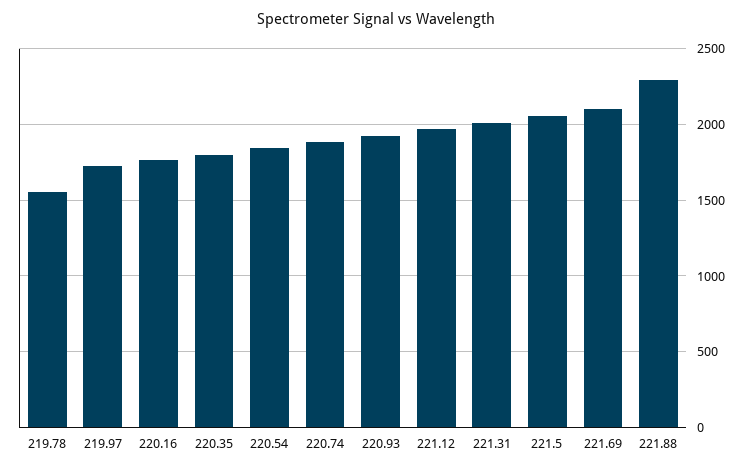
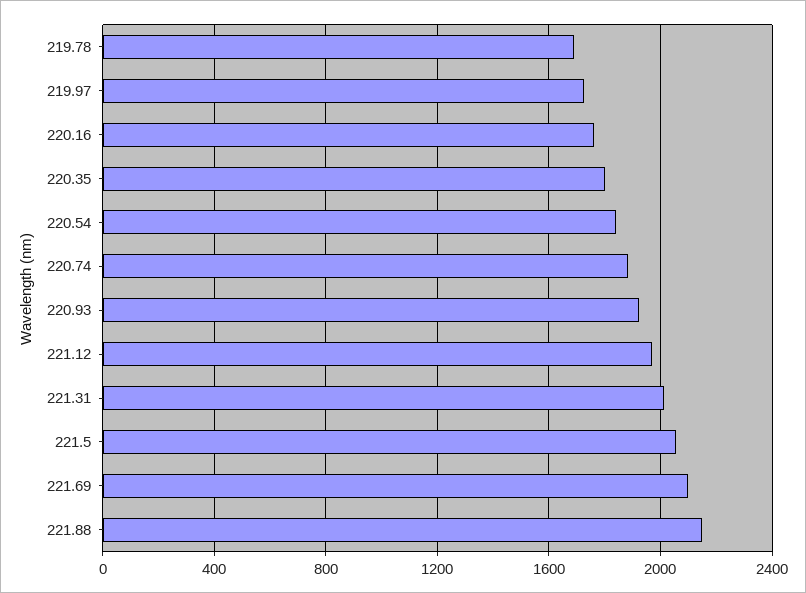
219.78: 1550 -> 1700
221.88: 2300 -> 2150

